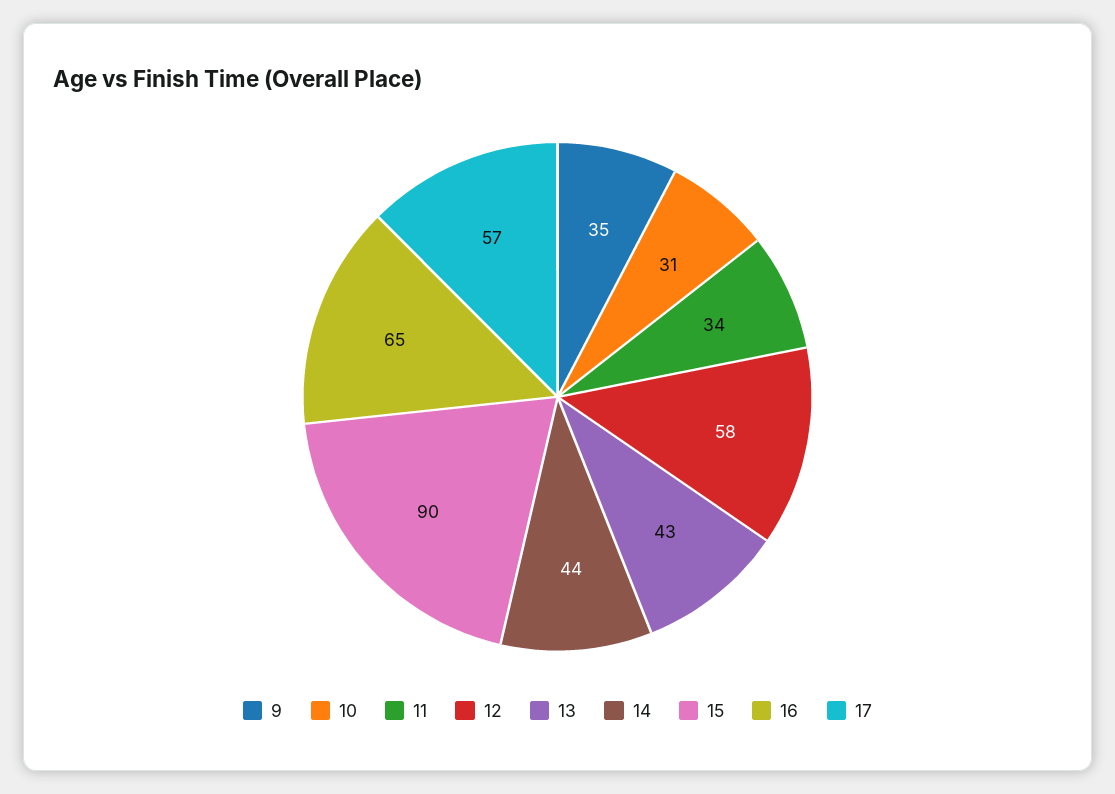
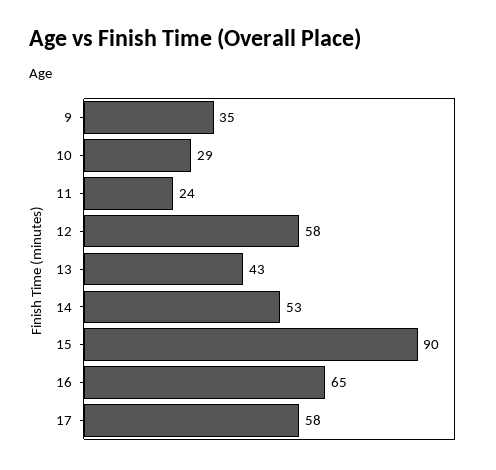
10: 31 -> 29
11: 34 -> 24
14: 44 -> 53
17: 57 -> 58

